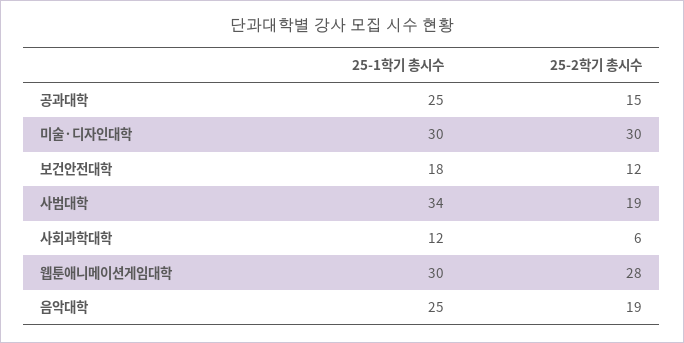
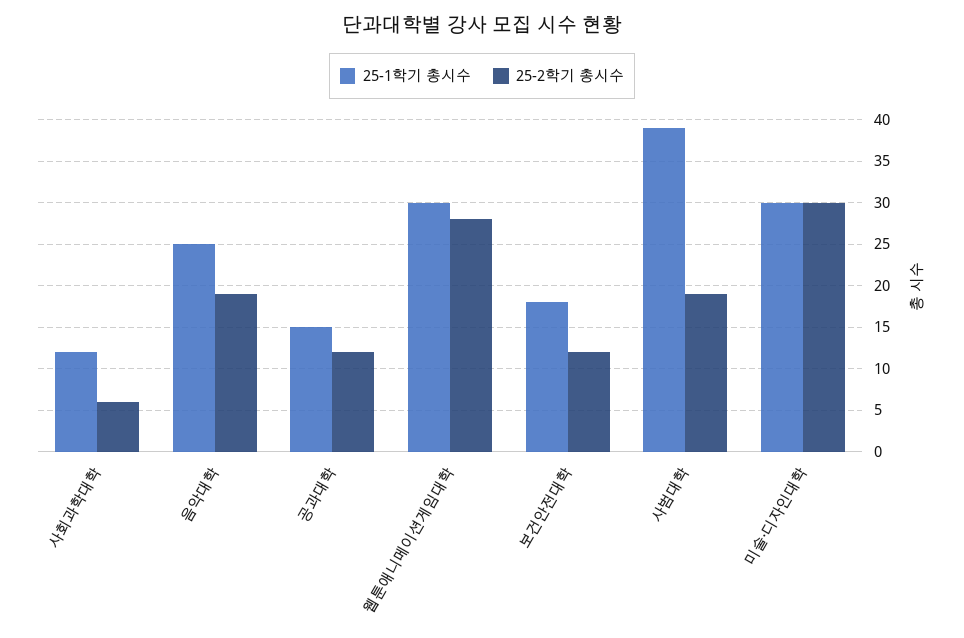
25-1학기 총시수, 공과대학: 25 -> 15
25-2학기 총시수, 공과대학: 15 -> 12
25-1학기 총시수, 사범대학: 34 -> 39

